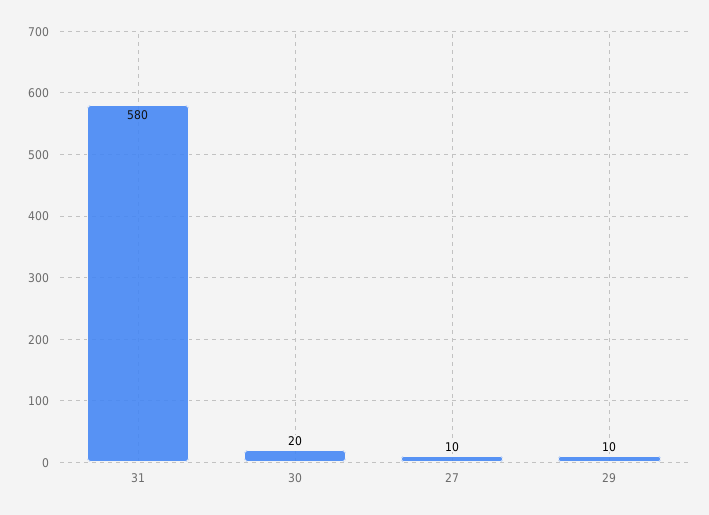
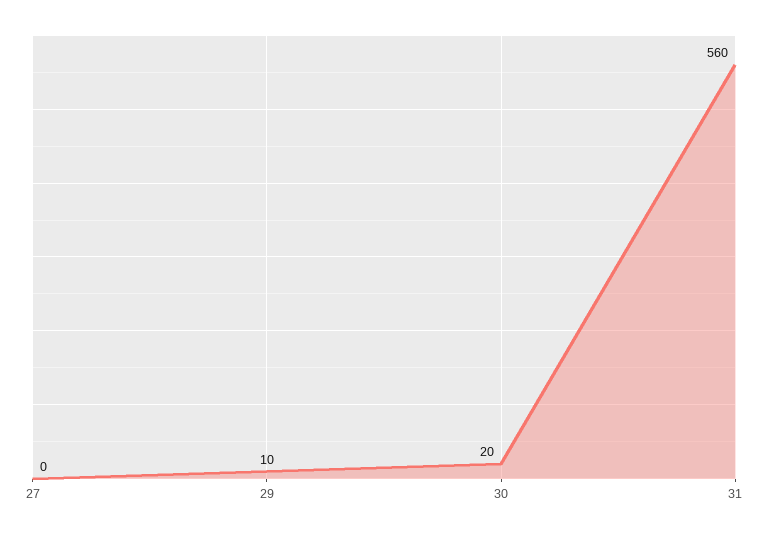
31: 580 -> 560
27: 10 -> 0

